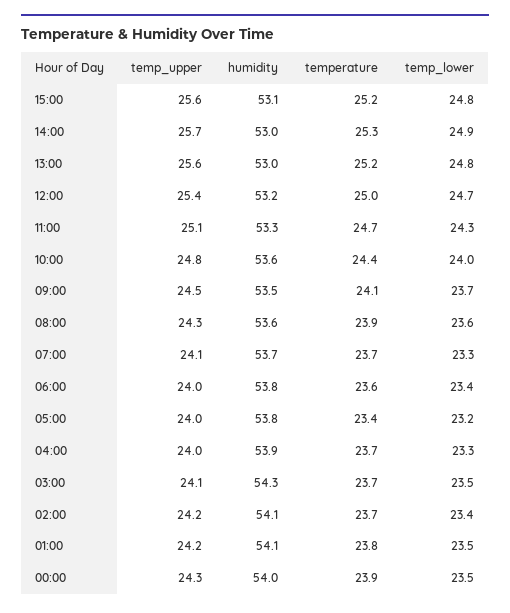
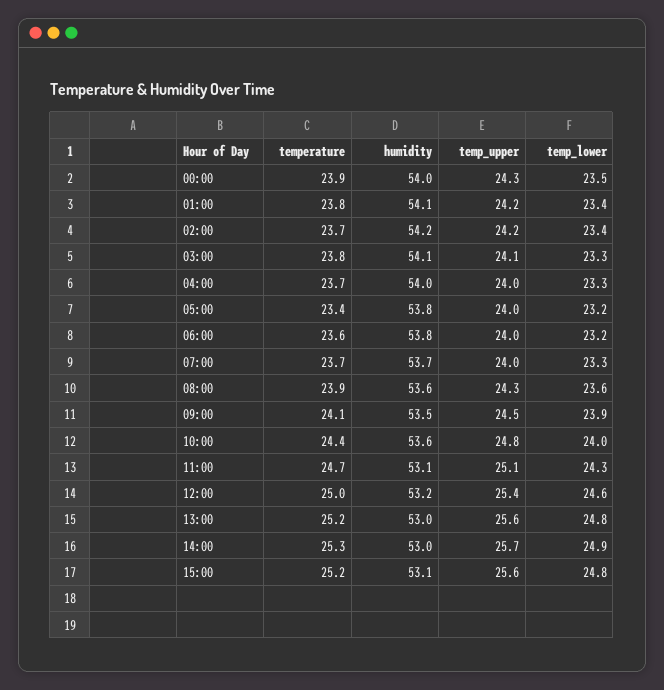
temp_lower, 12:00: 24.7 -> 24.6
humidity, 11:00: 53.3 -> 53.1
temp_lower, 09:00: 23.7 -> 23.9
temp_upper, 07:00: 24.1 -> 24
temp_lower, 06:00: 23.4 -> 23.2
humidity, 04:00: 53.9 -> 54
humidity, 03:00: 54.3 -> 54.1
temperature, 03:00: 23.7 -> 23.8
temp_lower, 03:00: 23.5 -> 23.3
humidity, 02:00: 54.1 -> 54.2
temp_lower, 01:00: 23.5 -> 23.4

